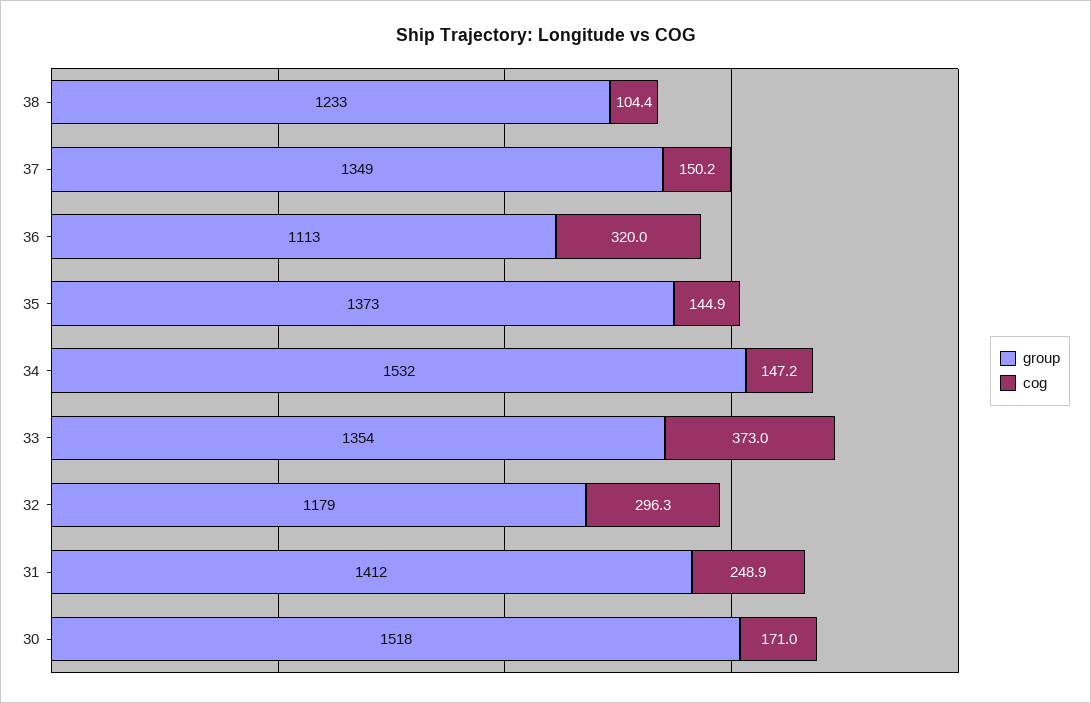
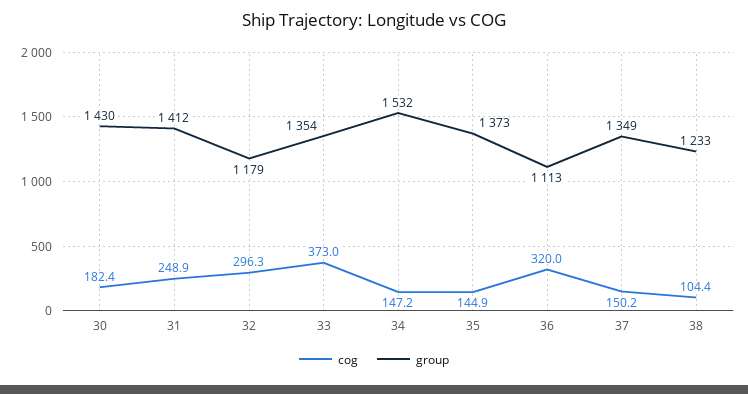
group, 30: 1518 -> 1430
cog, 30: 171 -> 182.4

